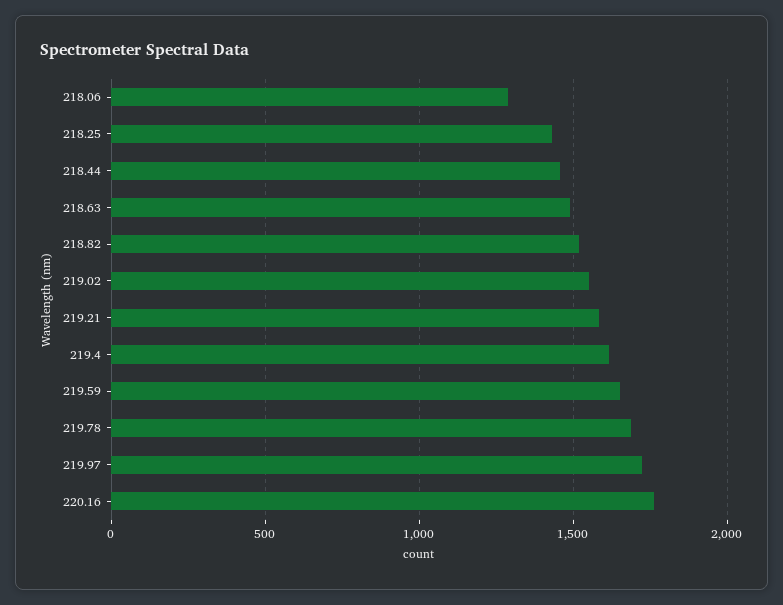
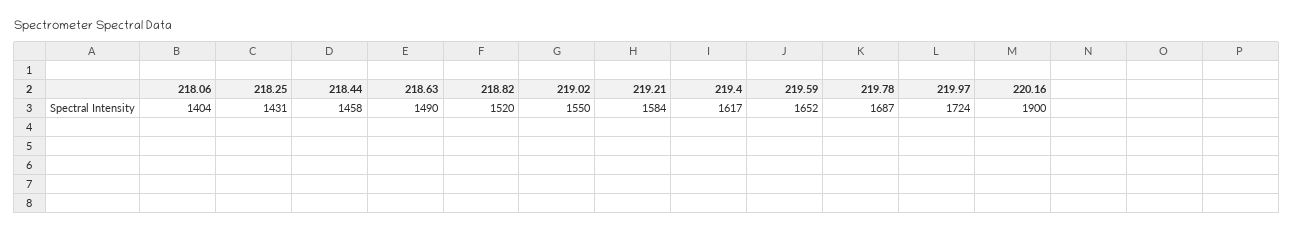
218.06: 1300 -> 1404
220.16: 1750 -> 1900

